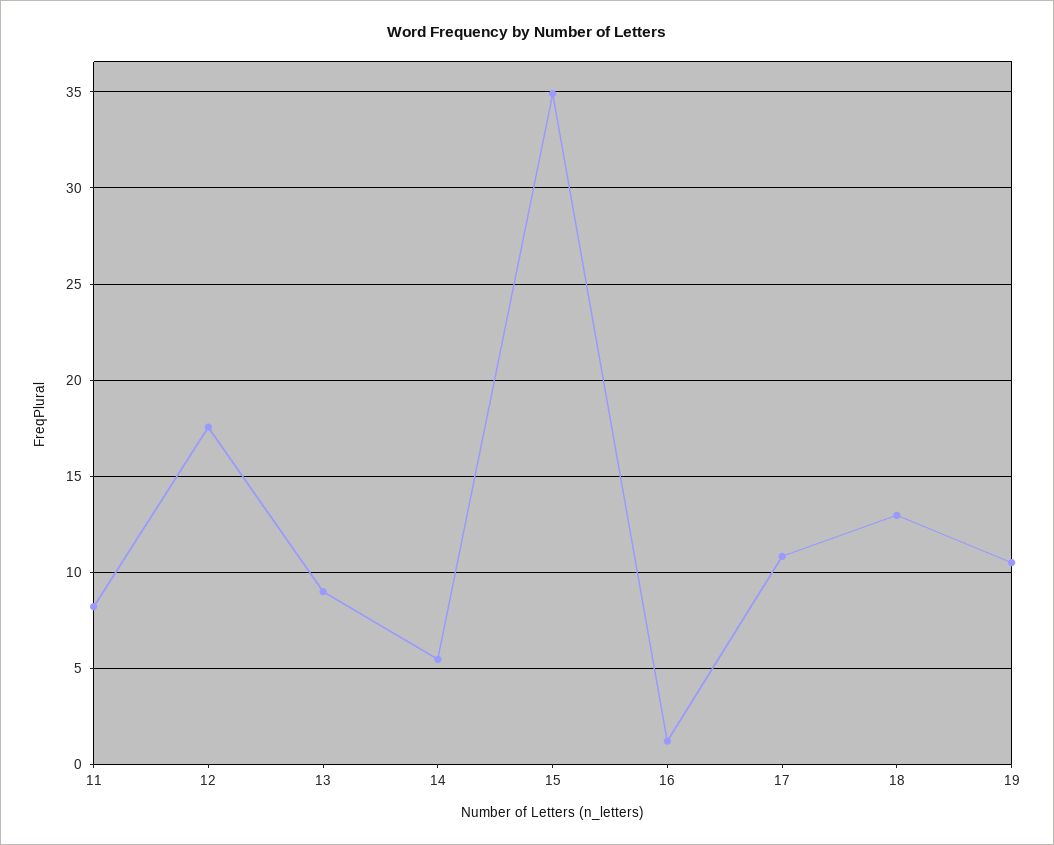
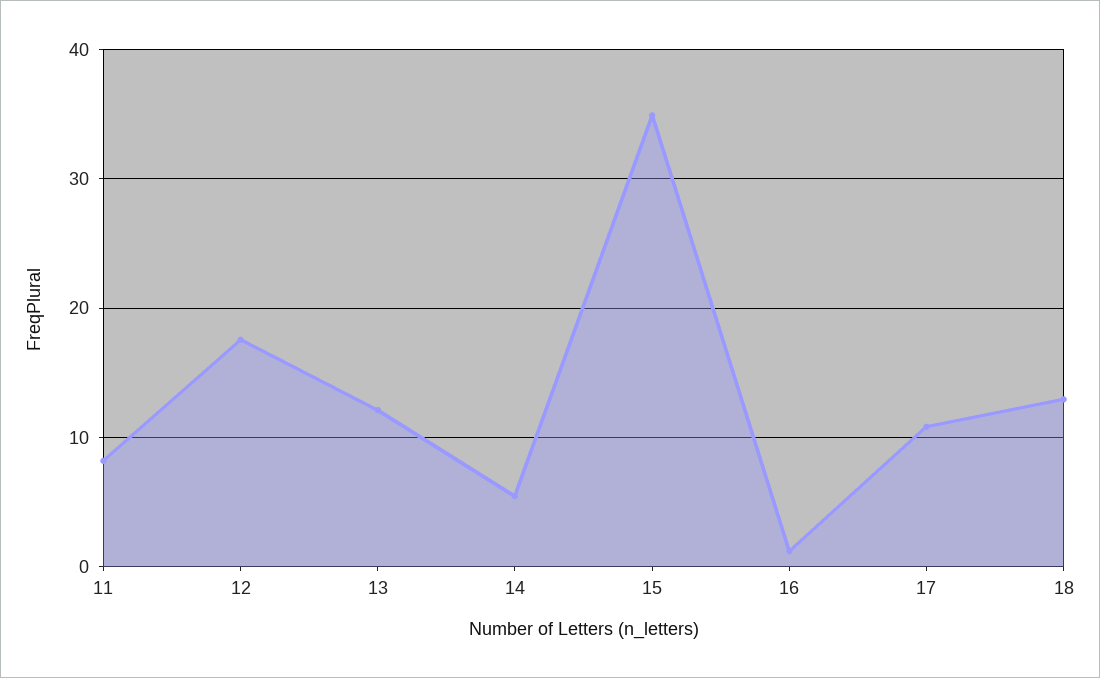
13: 9 -> 12
19: 10.5 -> none

